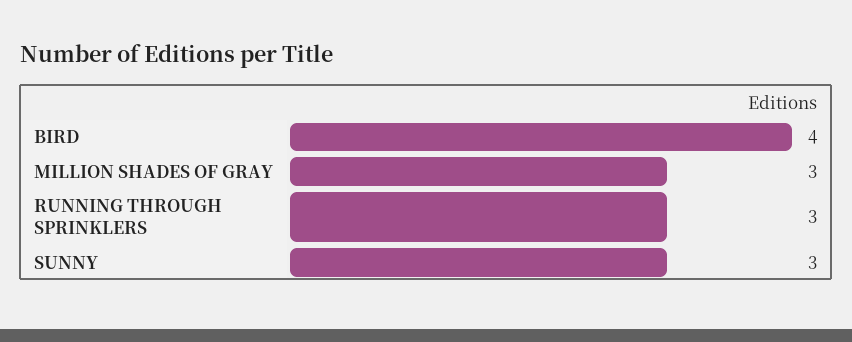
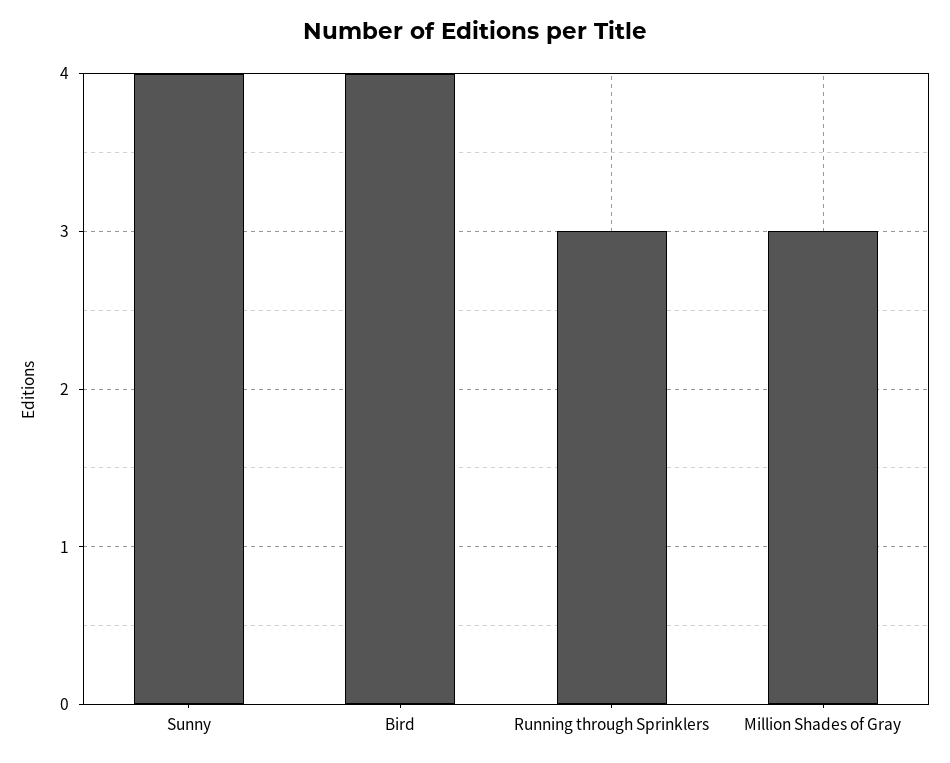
SUNNY: 3 -> 4

